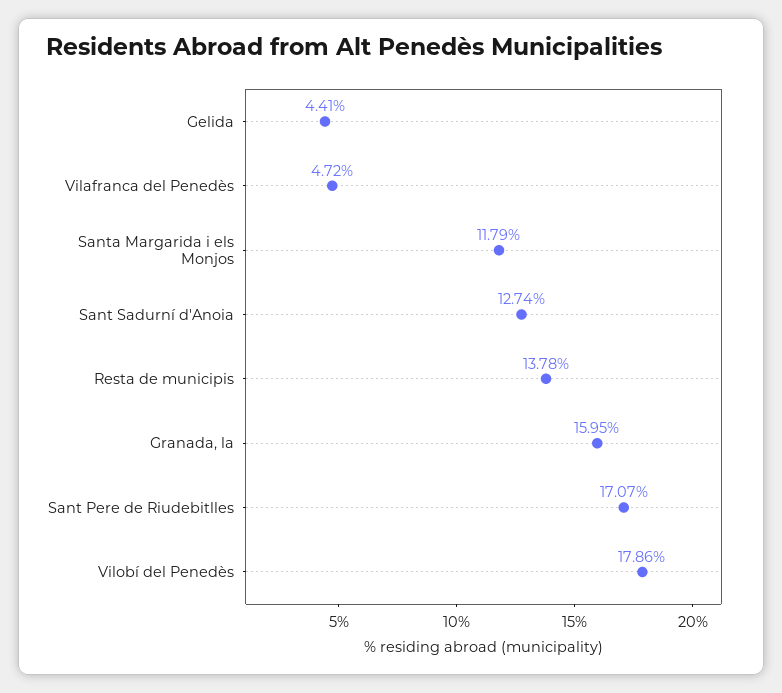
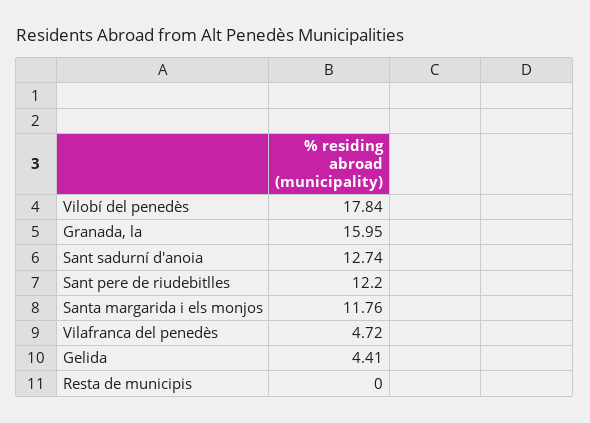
Santa Margarida i els Monjos: 11.79 -> 11.76
Resta de municipis: 13.78 -> 0
Sant Pere de Riudebitlles: 17.07 -> 12.2
Vilobí del Penedès: 17.86 -> 17.84

